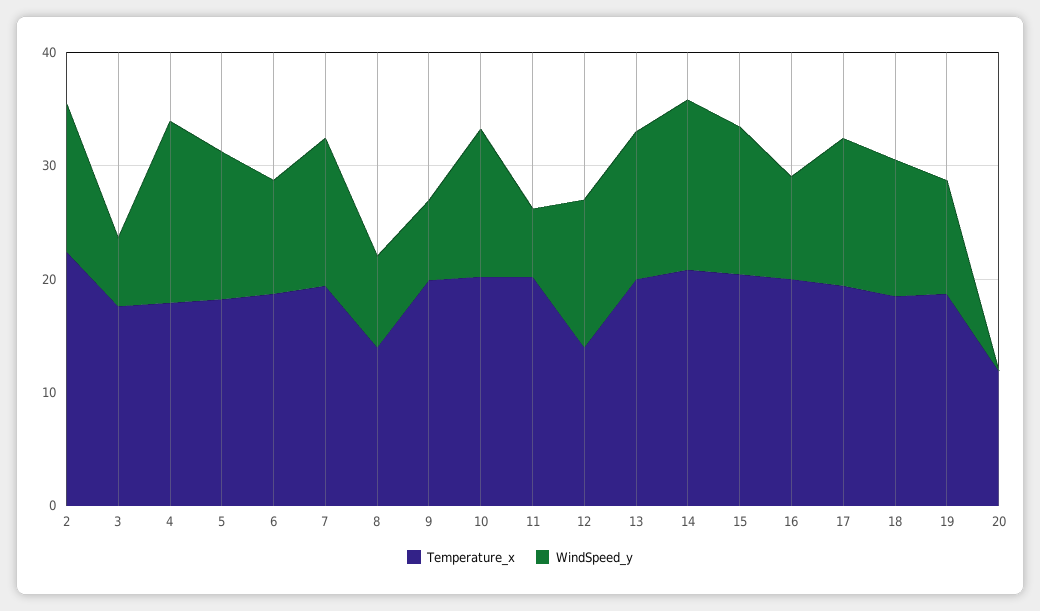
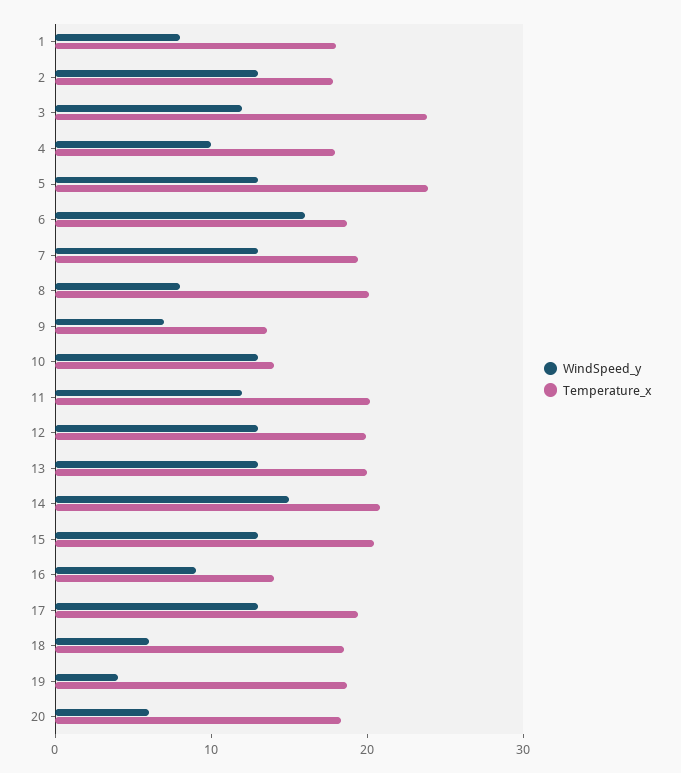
Temperature_x, 2: 22 -> 18
Temperature_x, 3: 18 -> 24
WindSpeed_y, 3: 6 -> 12
WindSpeed_y, 4: 16 -> 10
Temperature_x, 5: 18 -> 24
WindSpeed_y, 6: 10 -> 16
Temperature_x, 8: 14 -> 20
Temperature_x, 9: 20 -> 14
Temperature_x, 10: 20 -> 14
WindSpeed_y, 11: 6 -> 12
Temperature_x, 12: 14 -> 20
Temperature_x, 16: 20 -> 14
WindSpeed_y, 18: 12 -> 6
WindSpeed_y, 19: 10 -> 4
Temperature_x, 20: 12 -> 18
WindSpeed_y, 20: 0 -> 6
WindSpeed_y, 1: none -> 8
Temperature_x, 1: none -> 18

